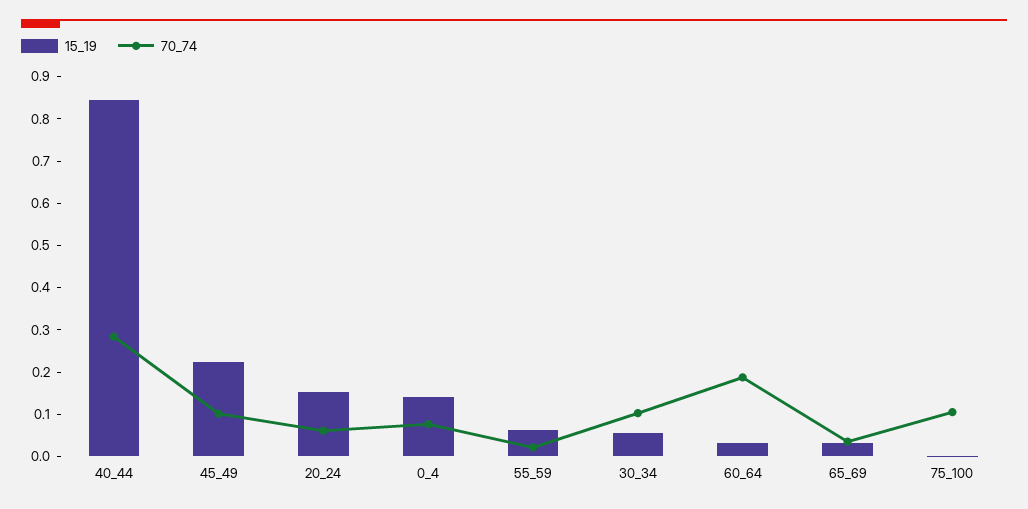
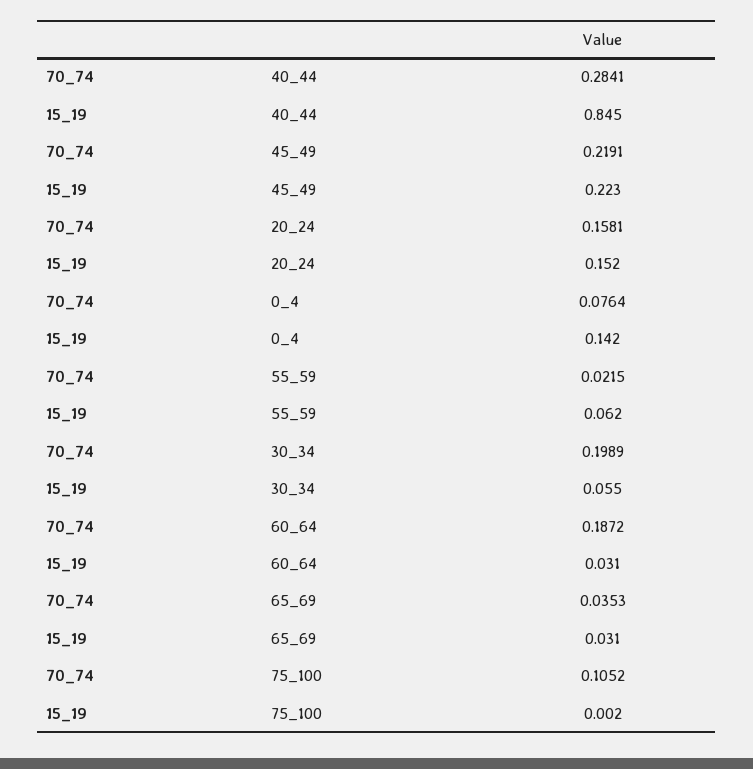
70_74, 45_49: 0.1 -> 0.2191
70_74, 20_24: 0.06 -> 0.1581
70_74, 30_34: 0.1 -> 0.1989

